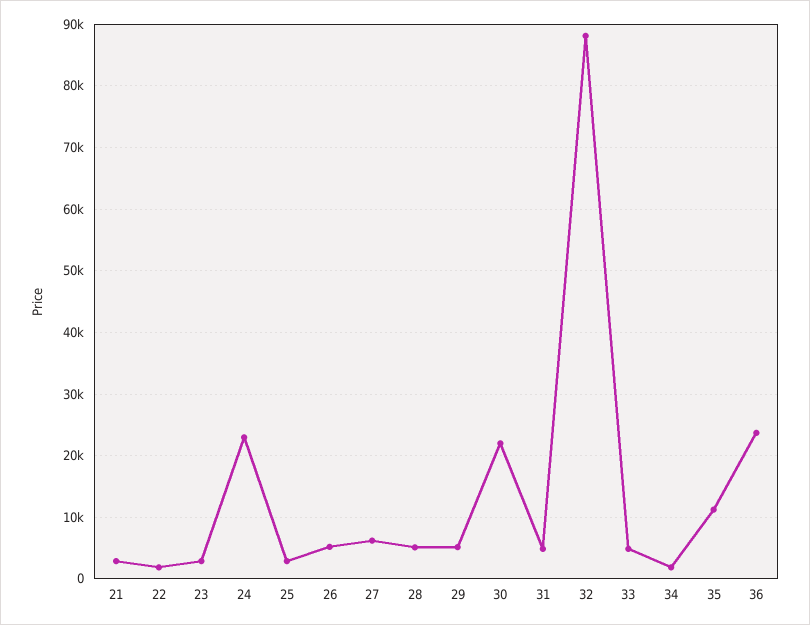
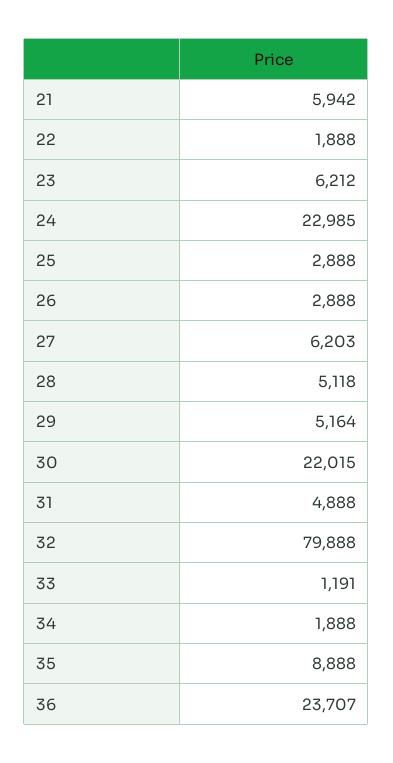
21: 3000 -> 5942
23: 3000 -> 6212
26: 5000 -> 2888
32: 88000 -> 79888
33: 5000 -> 1191
35: 11000 -> 8888

